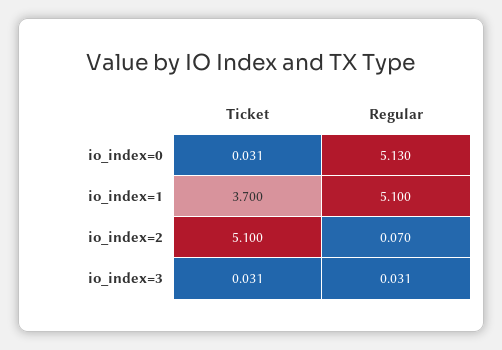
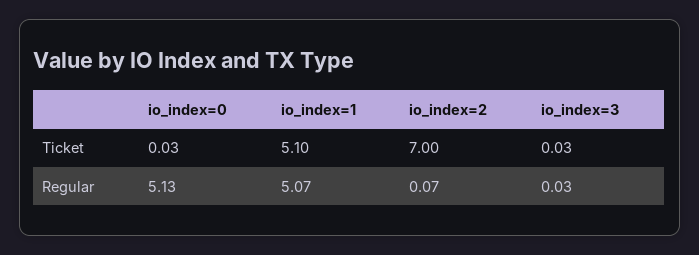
Ticket, io_index=1: 3.7 -> 5.1
Regular, io_index=1: 5.1 -> 5.07
Ticket, io_index=2: 5.1 -> 7

